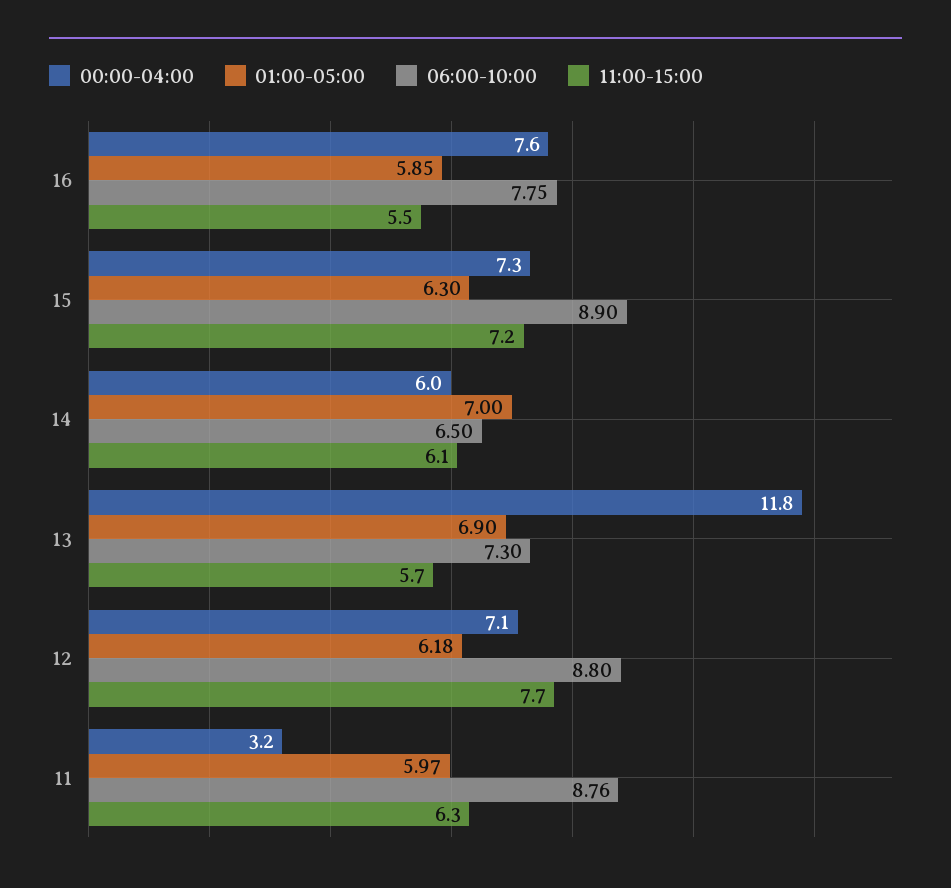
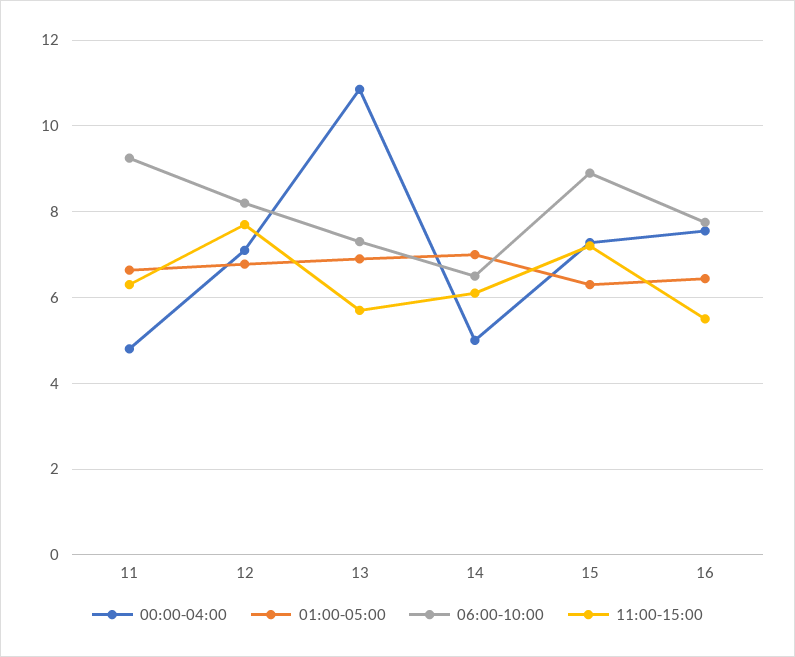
01:00-05:00, 16: 5.85 -> 6.4
00:00-04:00, 14: 6 -> 5
00:00-04:00, 13: 11.8 -> 10.8
01:00-05:00, 12: 6.18 -> 6.8
06:00-10:00, 12: 8.8 -> 8.2
00:00-04:00, 11: 3.2 -> 4.8
01:00-05:00, 11: 5.97 -> 6.6
06:00-10:00, 11: 8.76 -> 9.2

